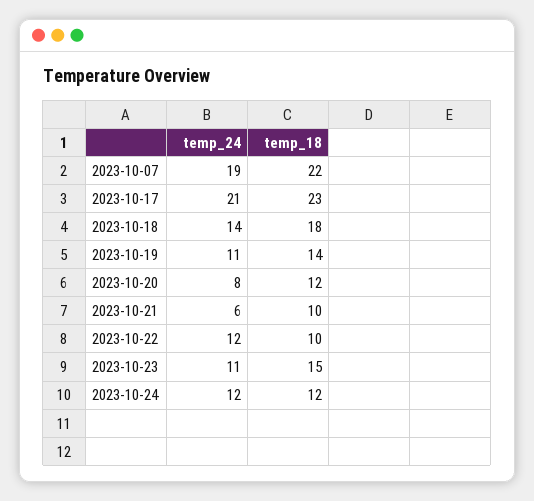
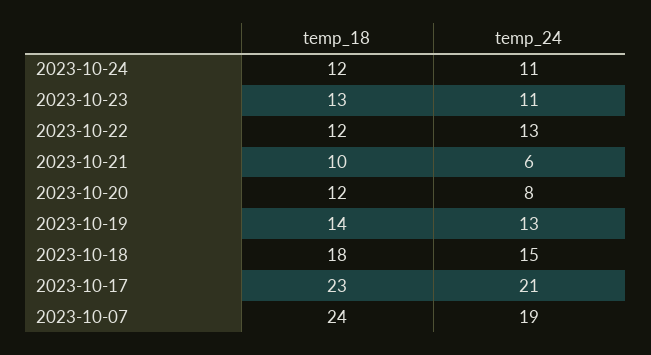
temp_18, 2023-10-07: 22 -> 24
temp_24, 2023-10-18: 14 -> 15
temp_24, 2023-10-19: 11 -> 13
temp_24, 2023-10-22: 12 -> 13
temp_18, 2023-10-22: 10 -> 12
temp_18, 2023-10-23: 15 -> 13
temp_24, 2023-10-24: 12 -> 11

